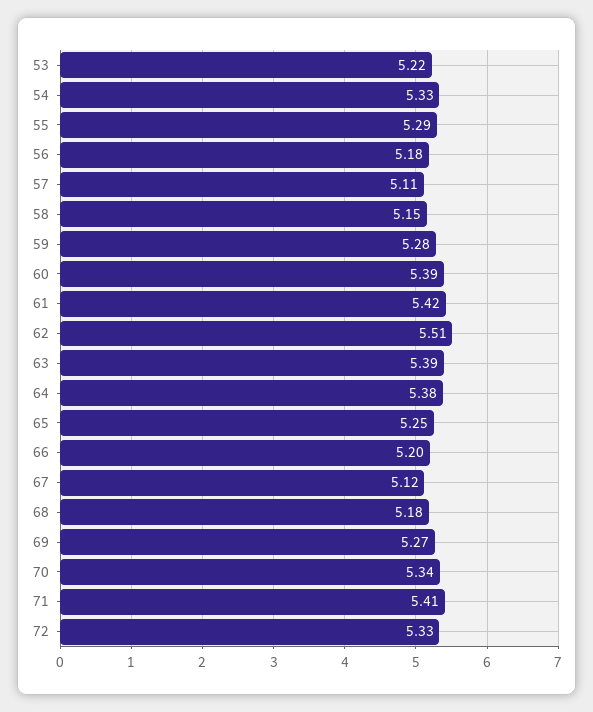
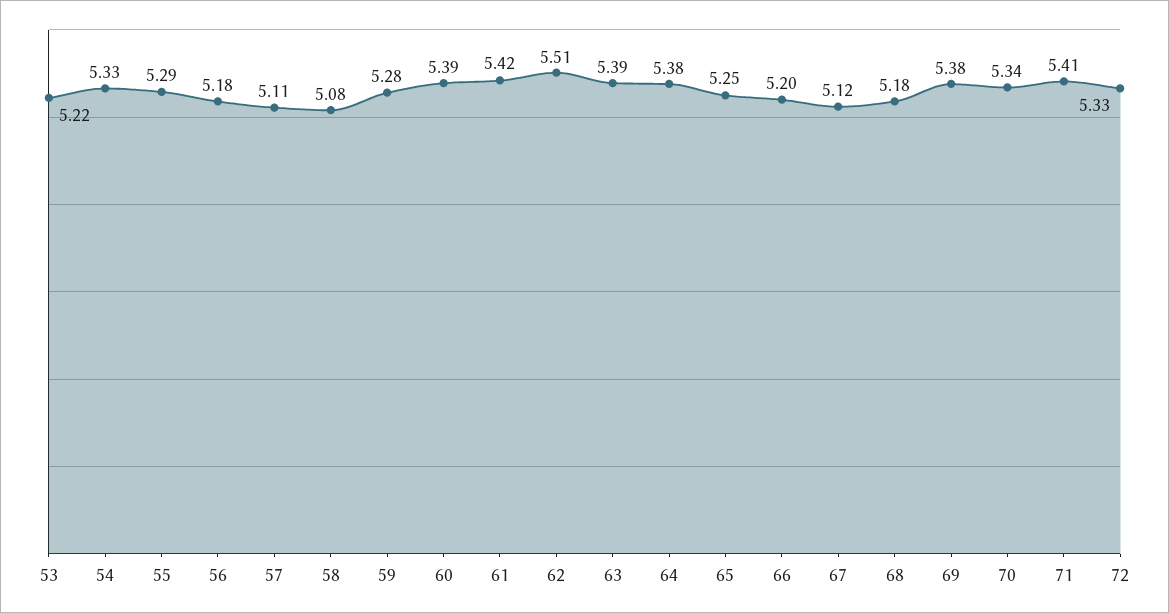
58: 5.15 -> 5.08
69: 5.27 -> 5.38

